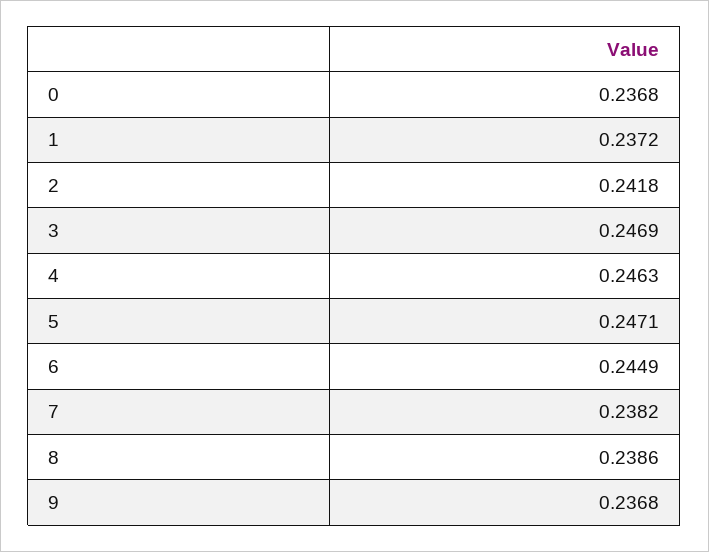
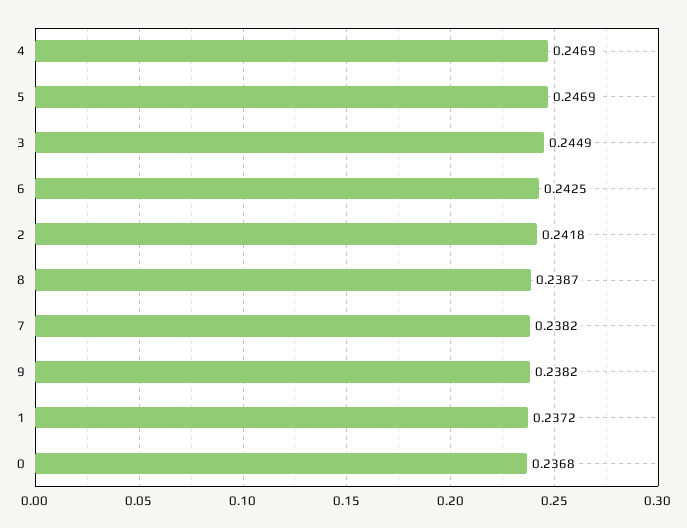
3: 0.2469 -> 0.2449
4: 0.2463 -> 0.2469
5: 0.2471 -> 0.2469
6: 0.2449 -> 0.2425
8: 0.2386 -> 0.2387
9: 0.2368 -> 0.2382

